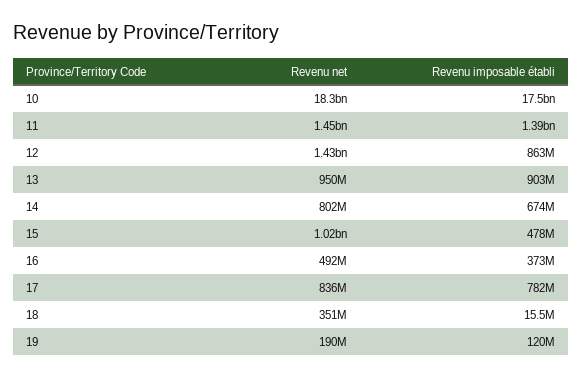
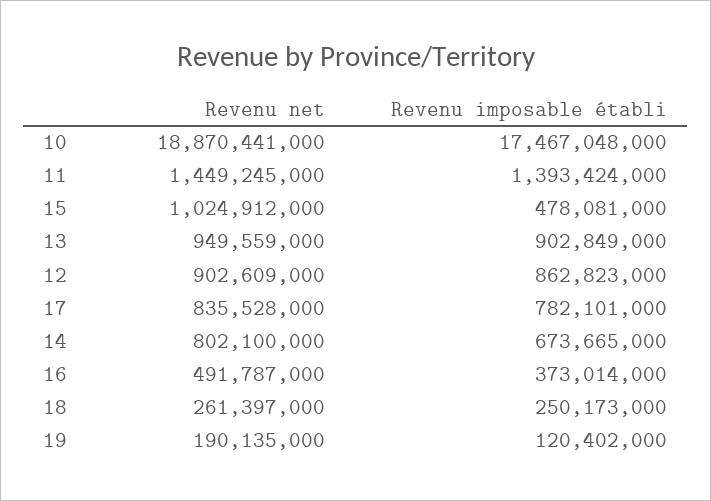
Revenu net, 10: 18300000000 -> 18870441000
Revenu net, 12: 1430000000 -> 902609000
Revenu net, 18: 351000000 -> 261397000
Revenu imposable établi, 18: 15500000 -> 250173000

